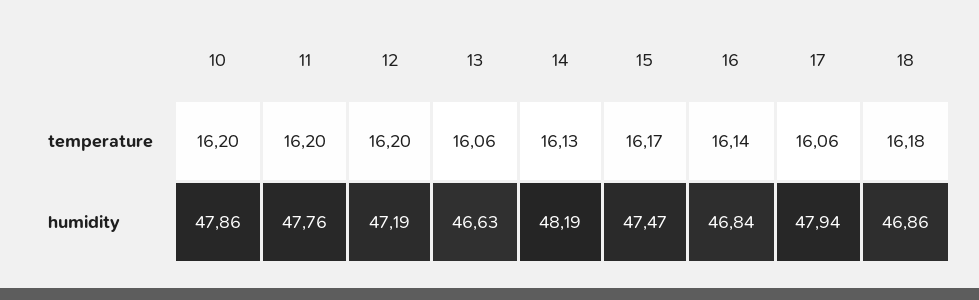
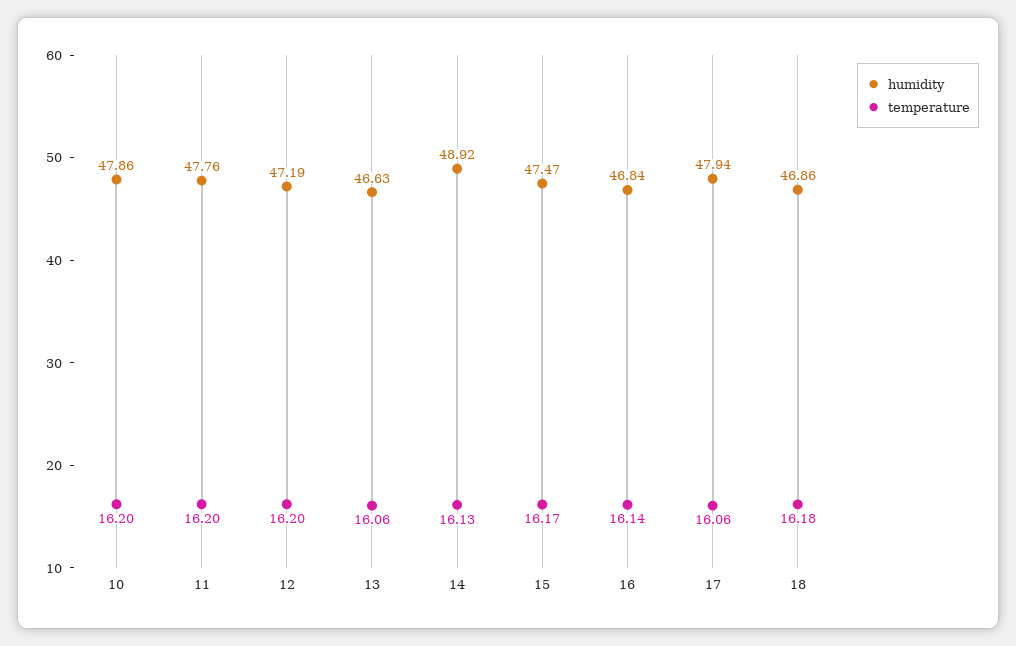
humidity, 14: 48.19 -> 48.92

